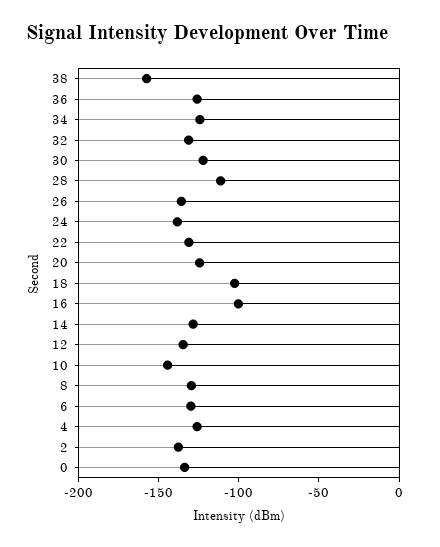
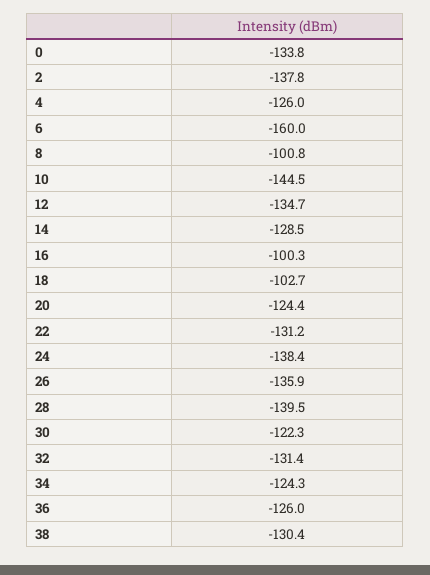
38: -160 -> -130.4
28: -110 -> -139.5
8: -130 -> -100.8
6: -130 -> -160

